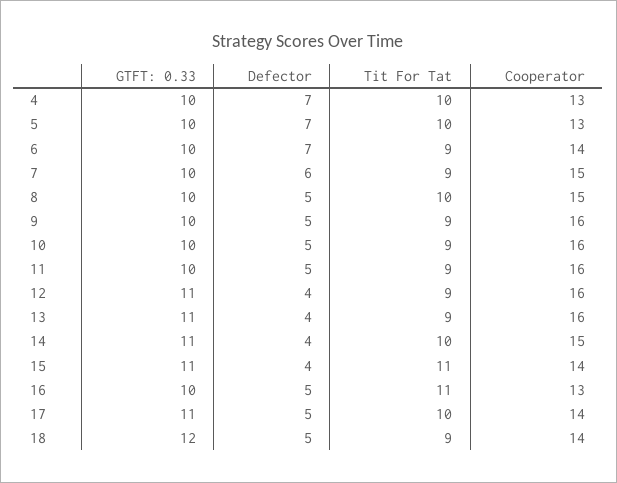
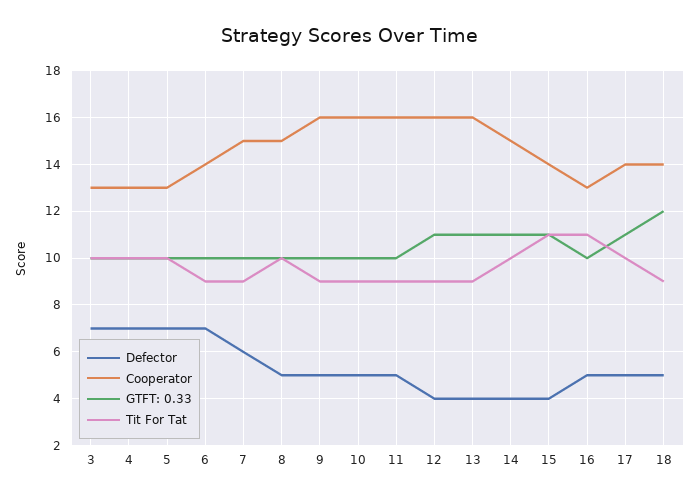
Defector, 3: none -> 7
Cooperator, 3: none -> 13
GTFT: 0.33, 3: none -> 10
Tit For Tat, 3: none -> 10

